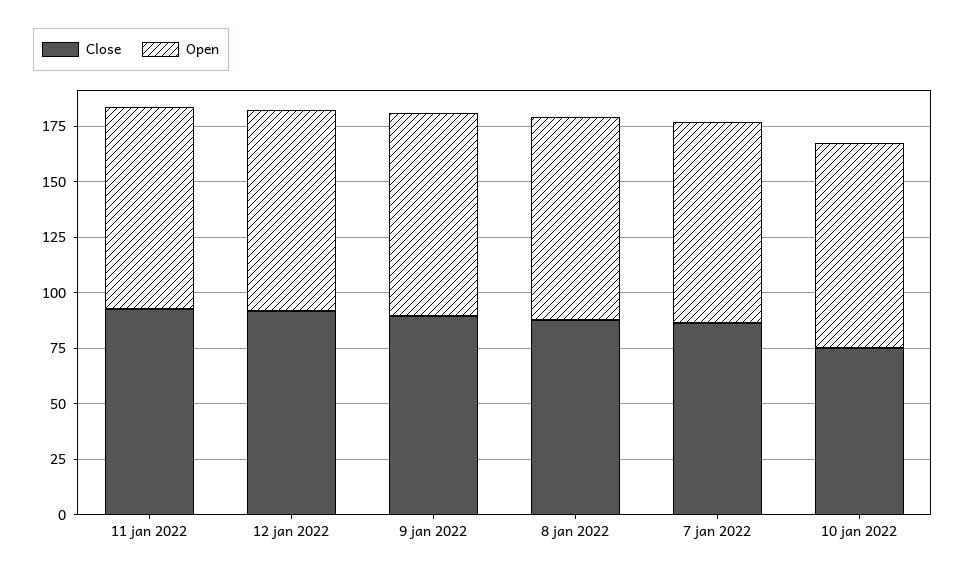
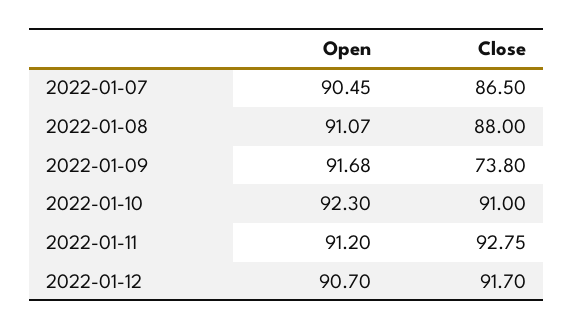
Close, 9 jan 2022: 90 -> 73.8
Close, 10 jan 2022: 75 -> 91

